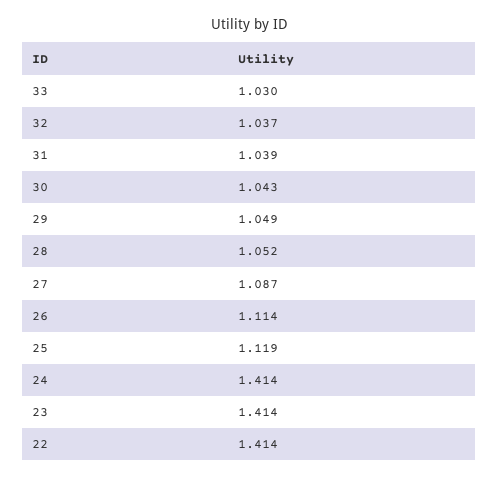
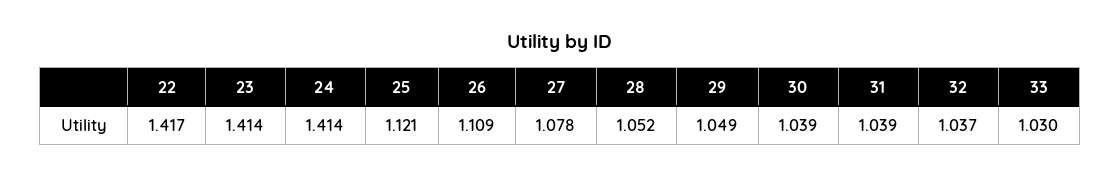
30: 1.043 -> 1.039
27: 1.087 -> 1.078
26: 1.114 -> 1.109
25: 1.119 -> 1.121
22: 1.414 -> 1.417

